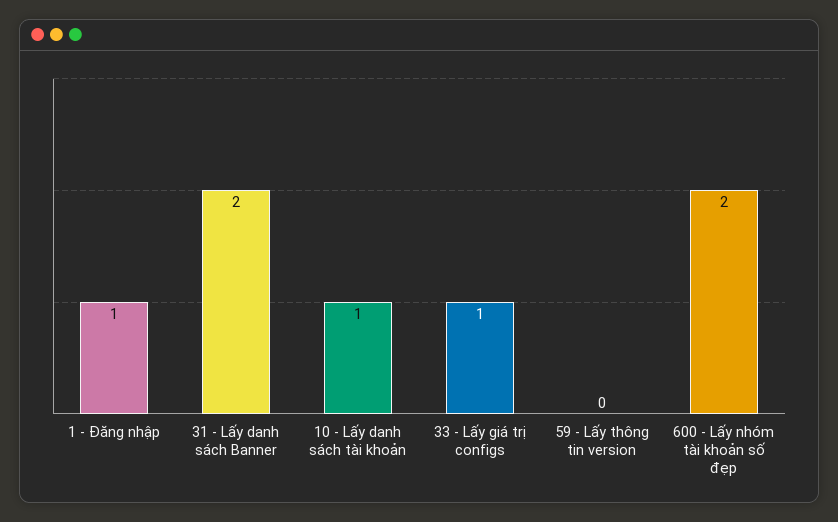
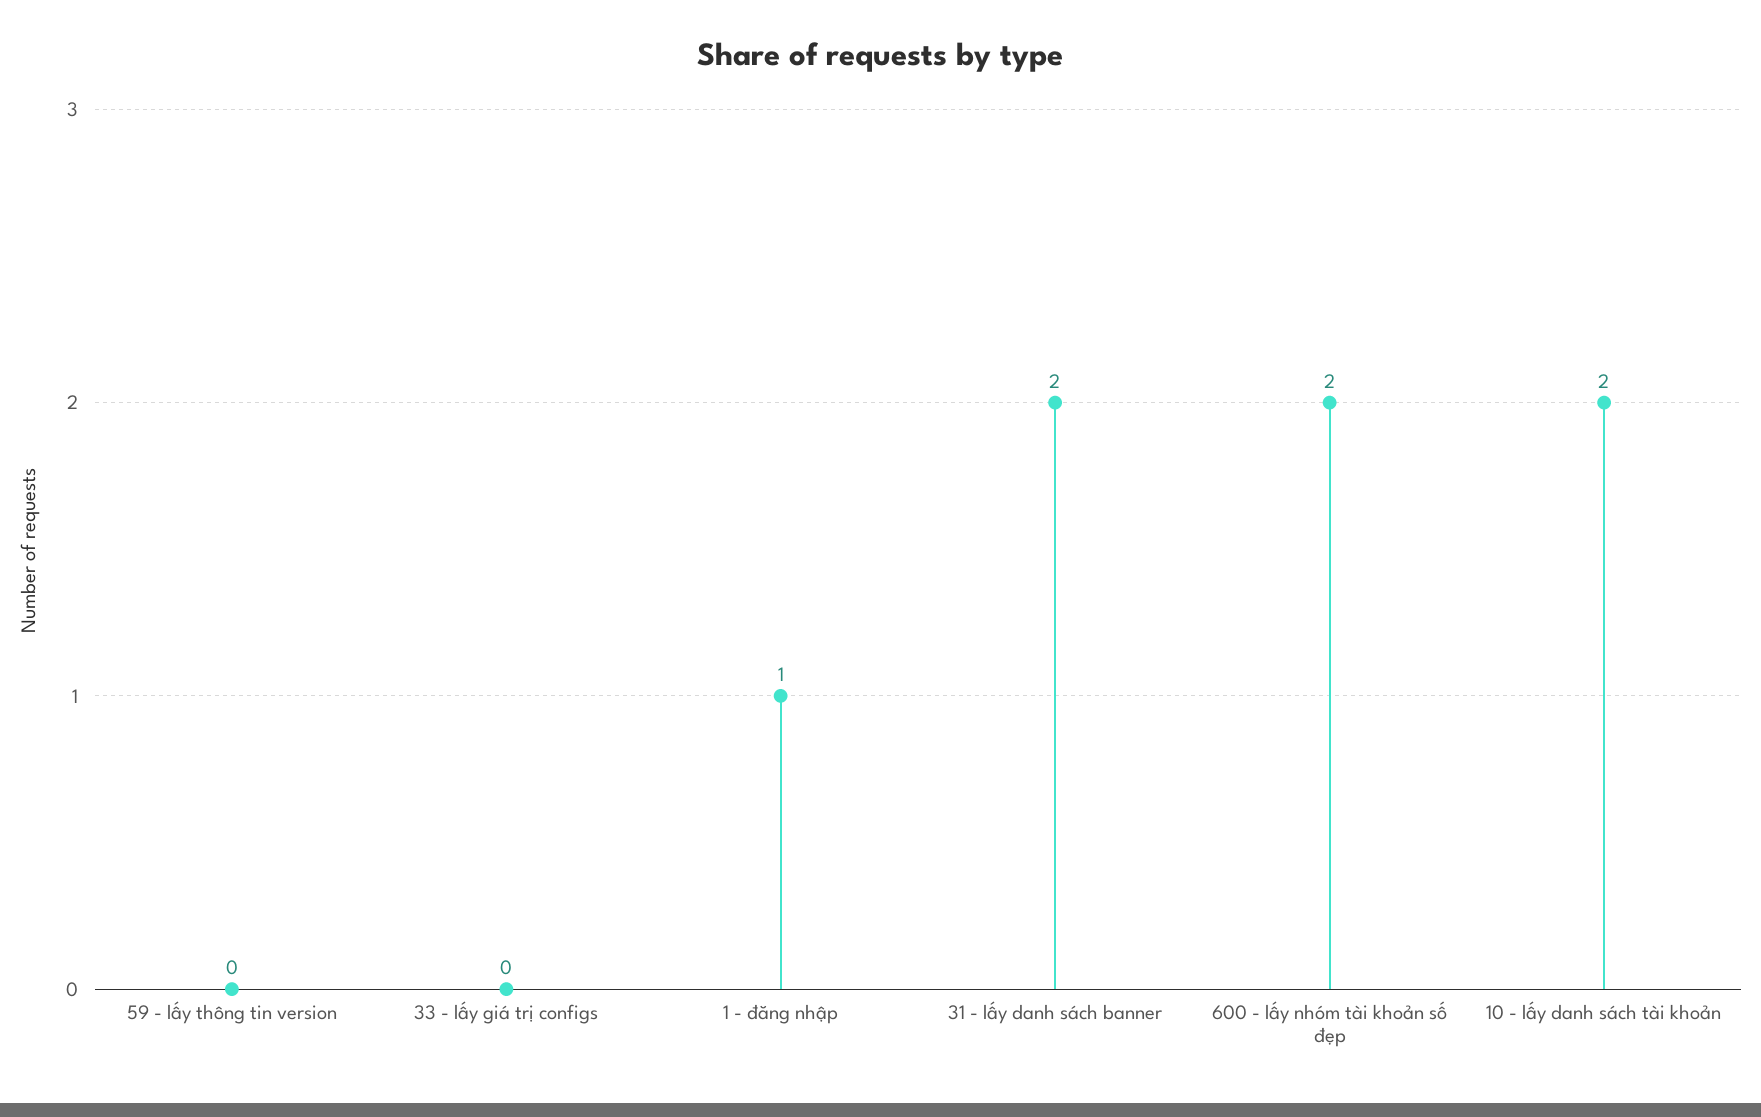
10 - Lấy danh sách tài khoản: 1 -> 2
33 - Lấy giá trị configs: 1 -> 0

